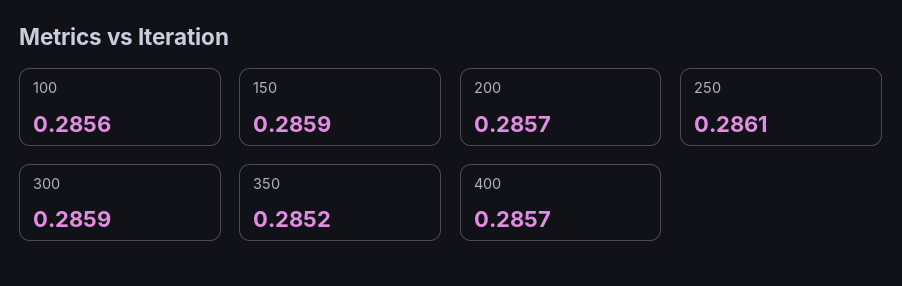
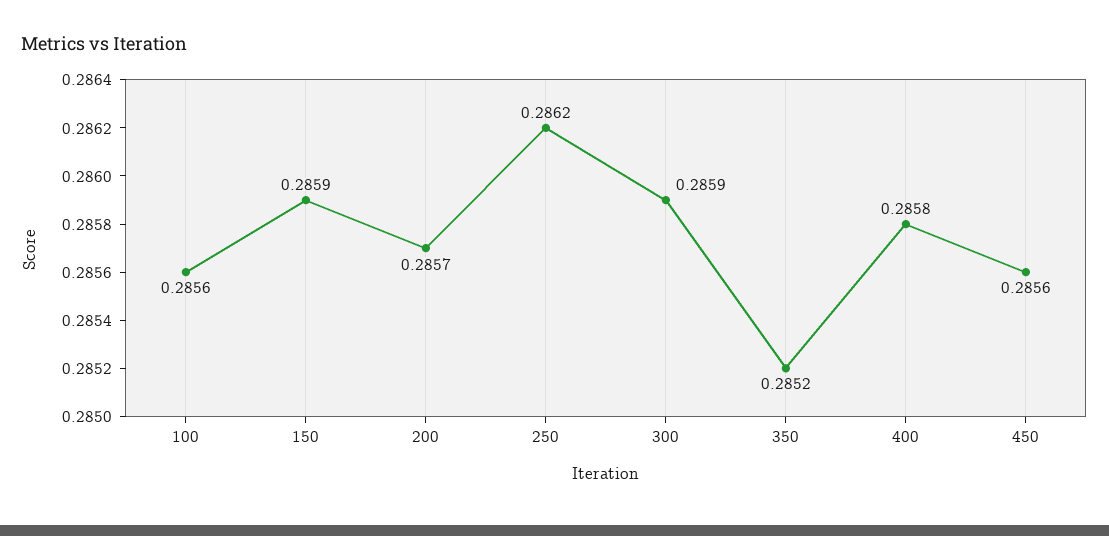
250: 0.2861 -> 0.2862
400: 0.2857 -> 0.2858
450: none -> 0.2856

